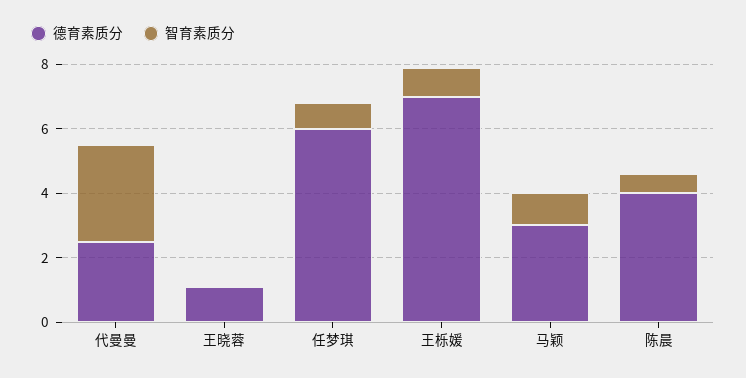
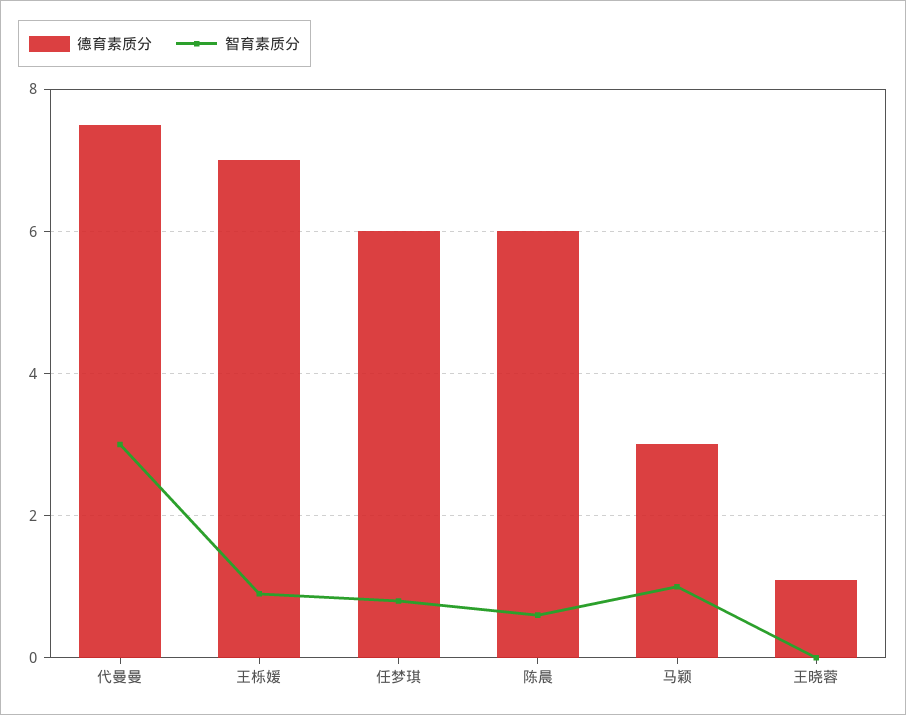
德育素质分, 代曼曼: 2.5 -> 7.5
德育素质分, 陈晨: 4 -> 6

